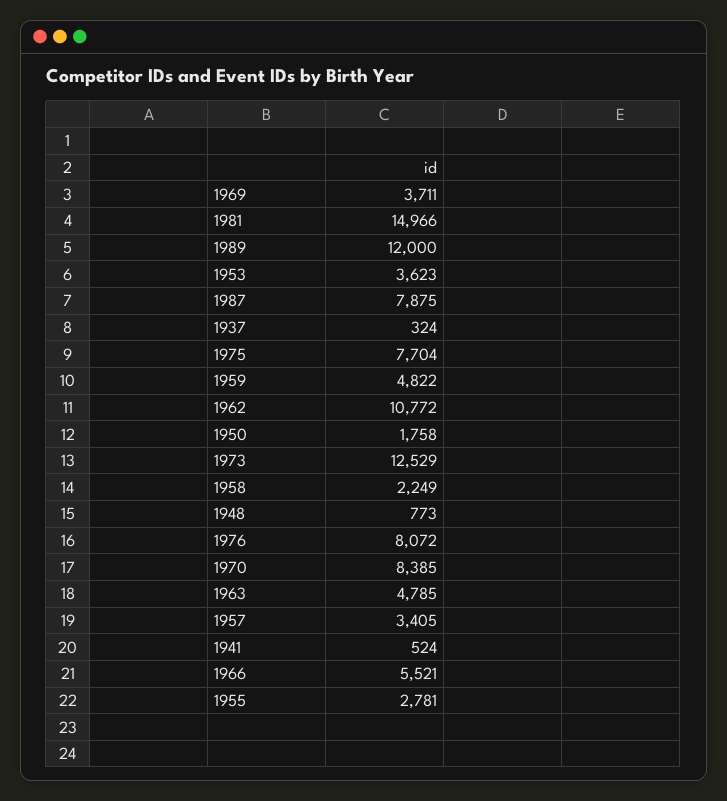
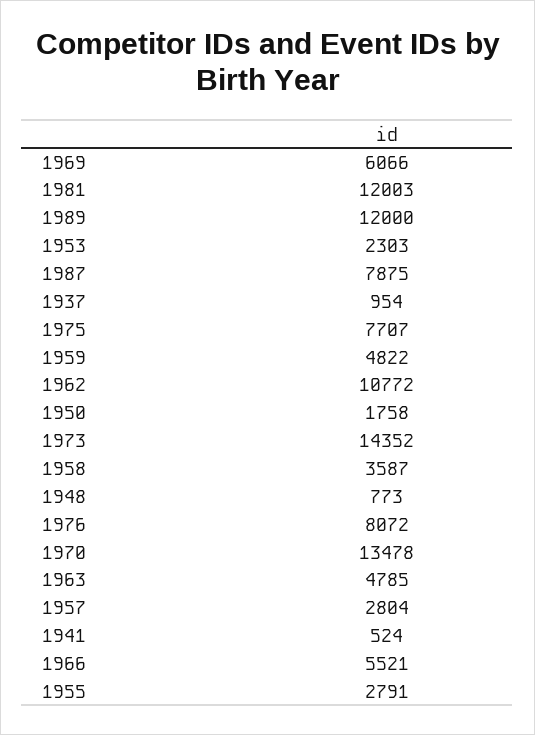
1969: 3711 -> 6066
1981: 14966 -> 12003
1953: 3623 -> 2303
1937: 324 -> 954
1975: 7704 -> 7707
1973: 12529 -> 14352
1958: 2249 -> 3587
1970: 8385 -> 13478
1957: 3405 -> 2804
1955: 2781 -> 2791

